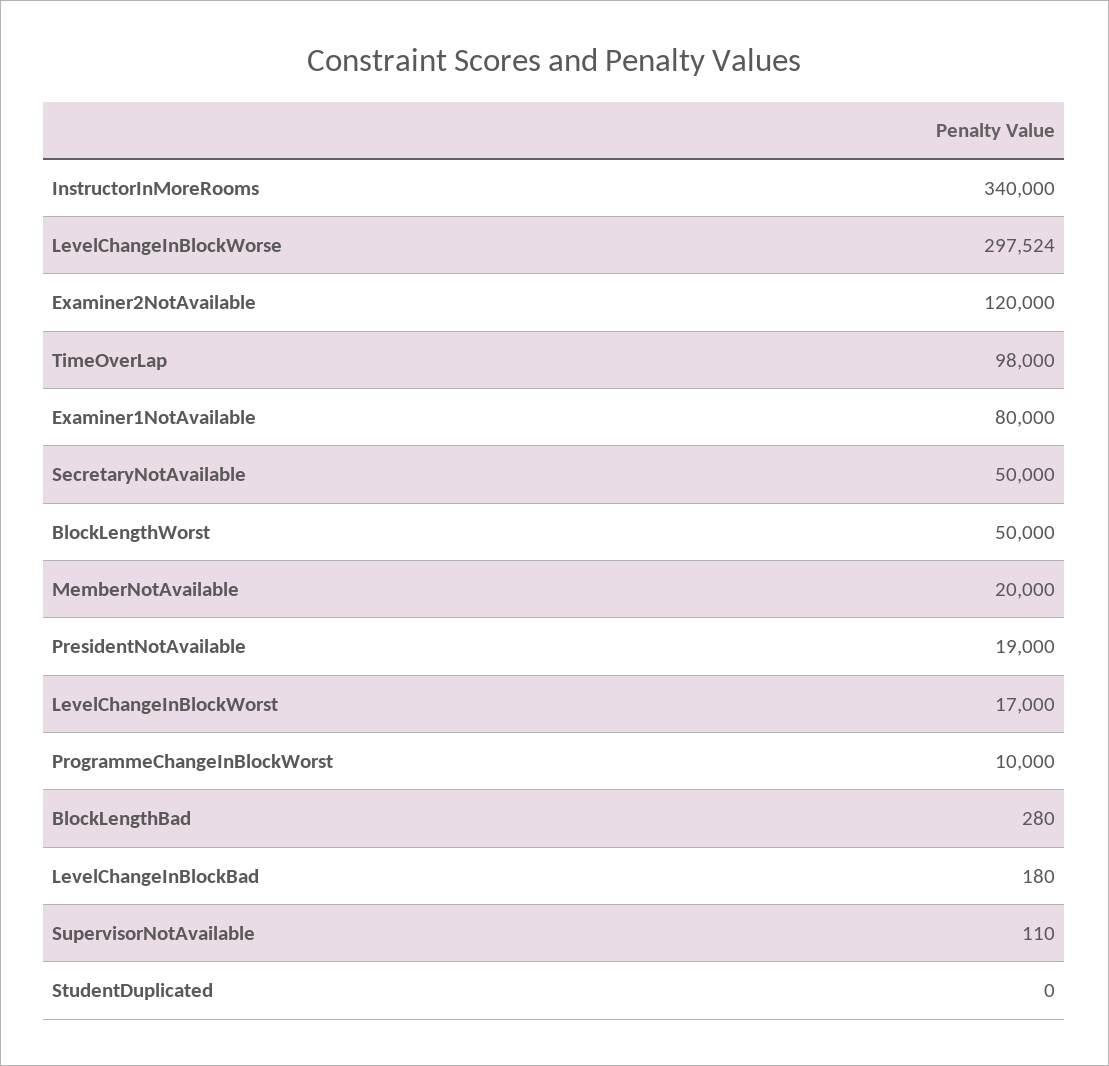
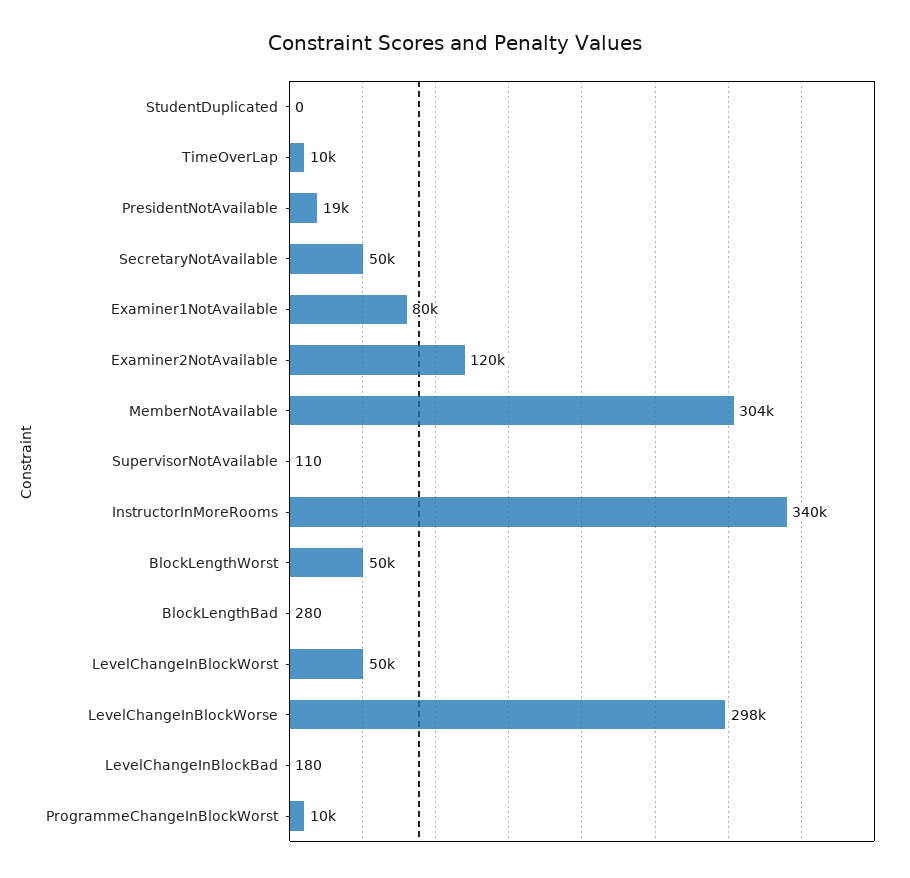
TimeOverLap: 98000 -> 10000
MemberNotAvailable: 20000 -> 304000
LevelChangeInBlockWorst: 17000 -> 50000

